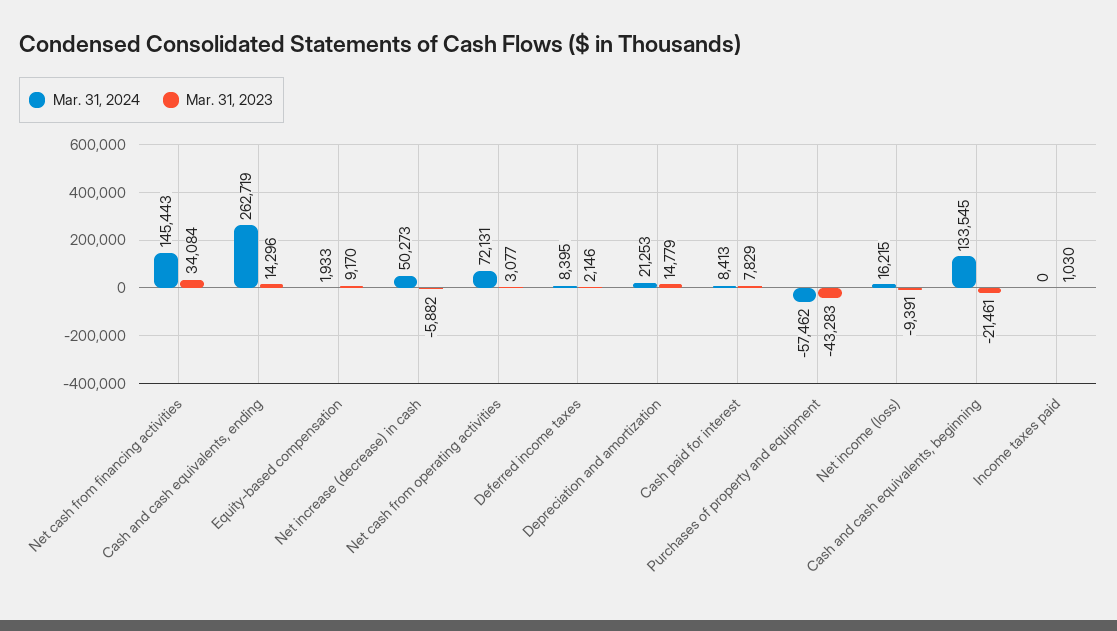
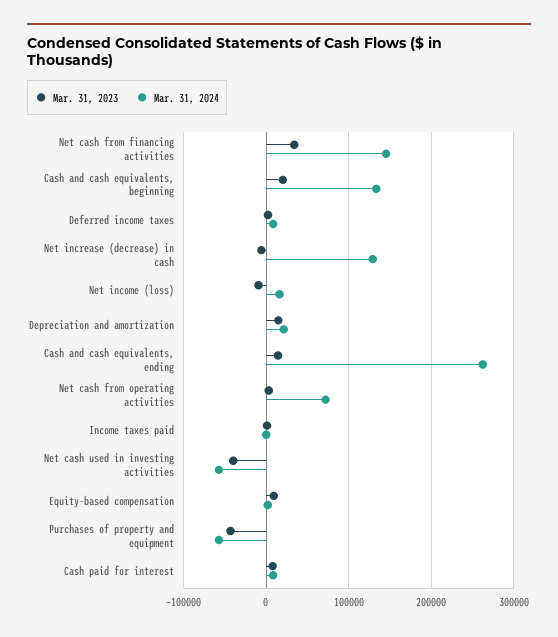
Mar. 31, 2024, Net increase (decrease) in cash: 50273 -> 130000
Mar. 31, 2023, Cash and cash equivalents, beginning: -21461 -> 20000
Mar. 31, 2023, Net cash used in investing activities: none -> -40000
Mar. 31, 2024, Net cash used in investing activities: none -> -60000

